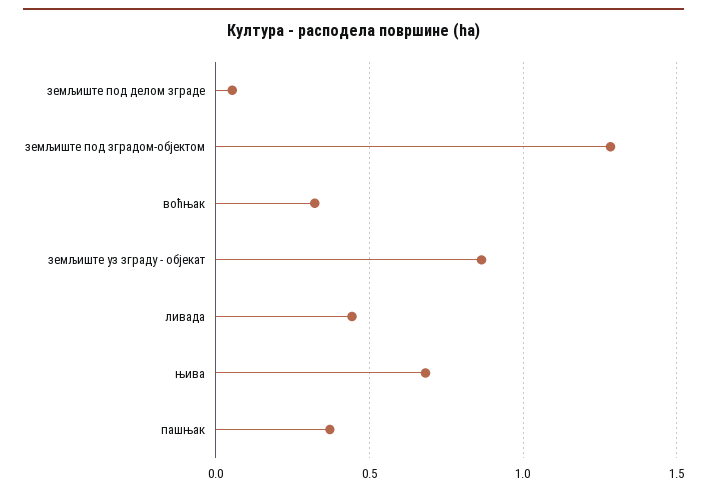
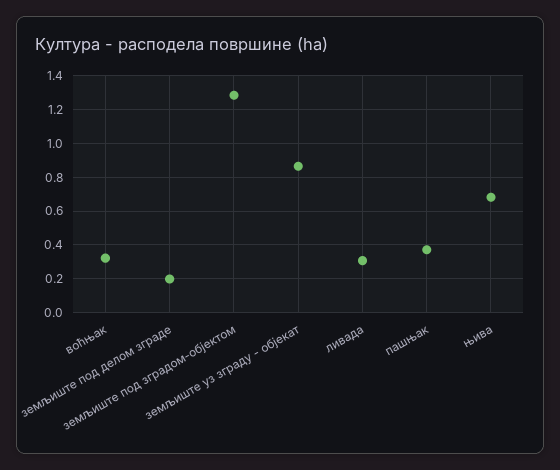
земљиште под делом зграде: 0.05 -> 0.2
ливада: 0.45 -> 0.3

